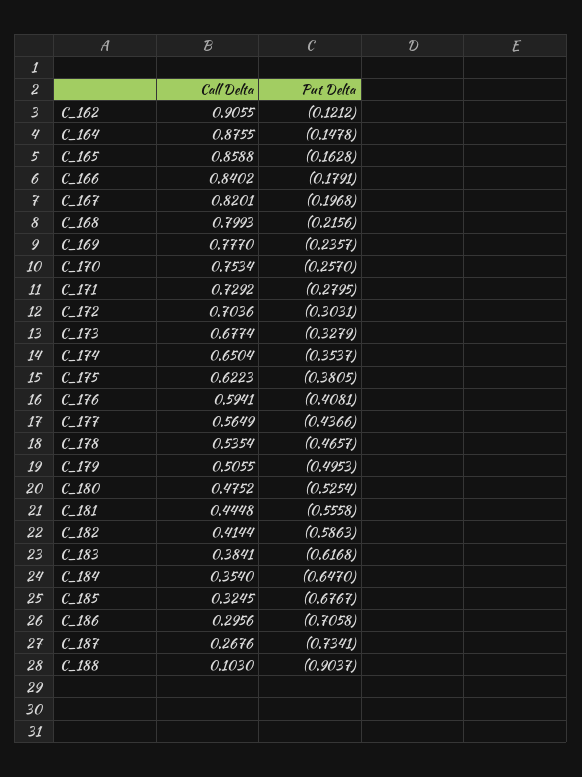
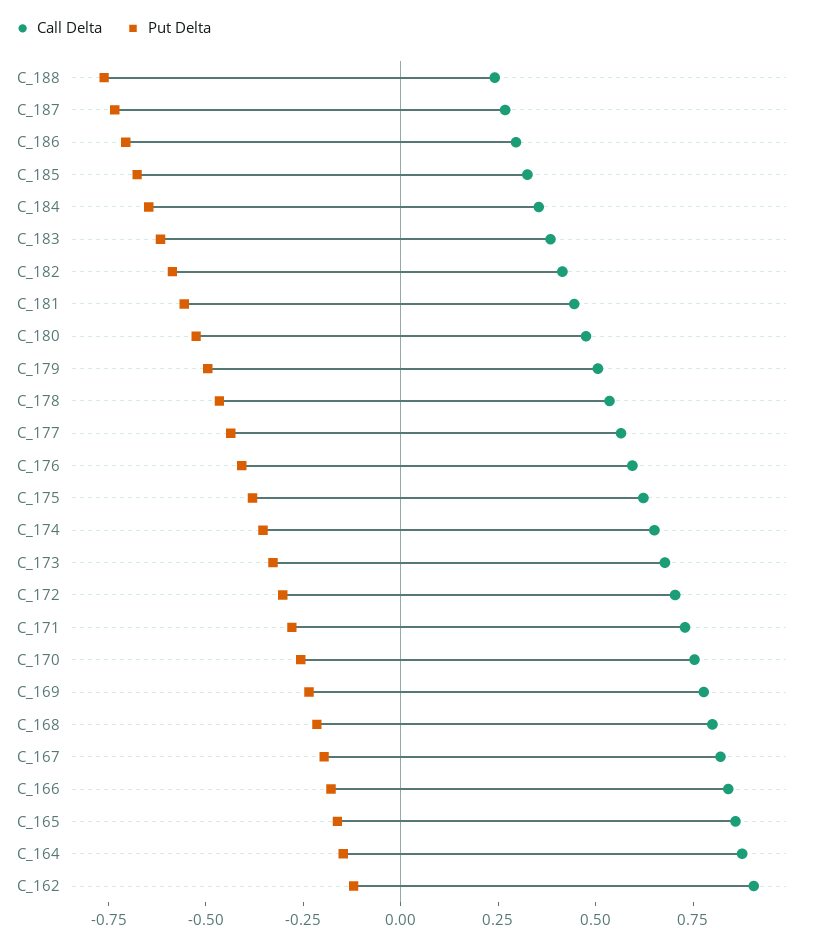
Call Delta, C_188: 0.103 -> 0.25
Put Delta, C_188: -0.9037 -> -0.75

